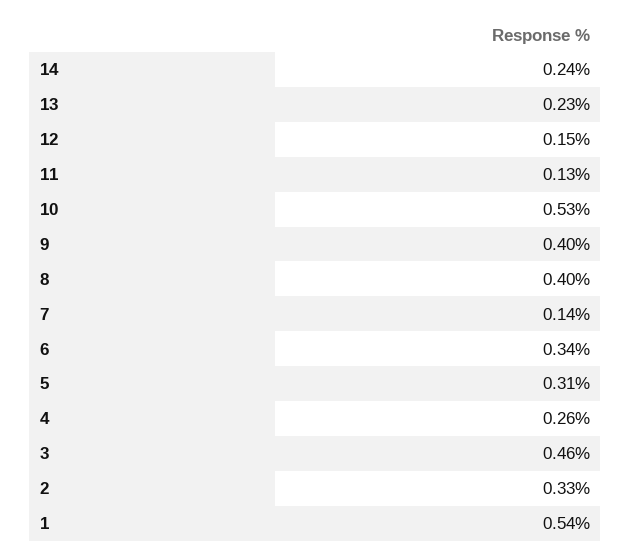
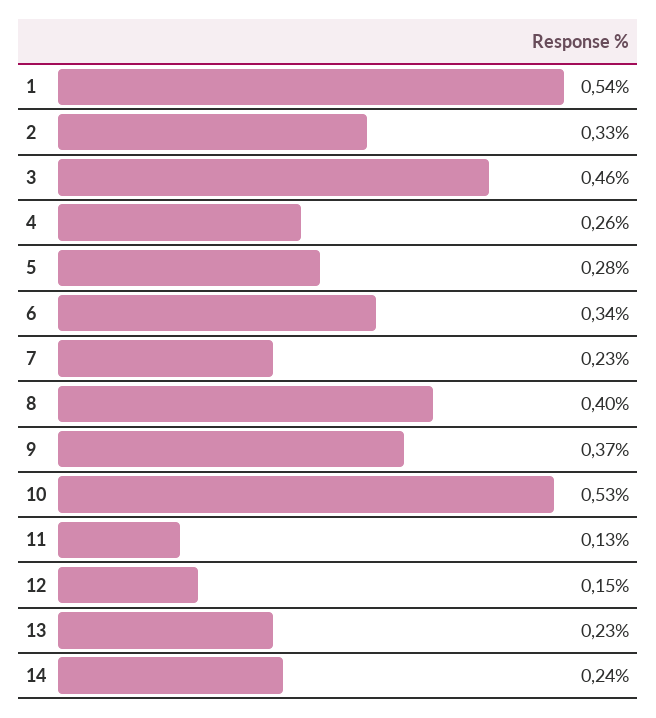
9: 0.4 -> 0.37
7: 0.14 -> 0.23
5: 0.31 -> 0.28

